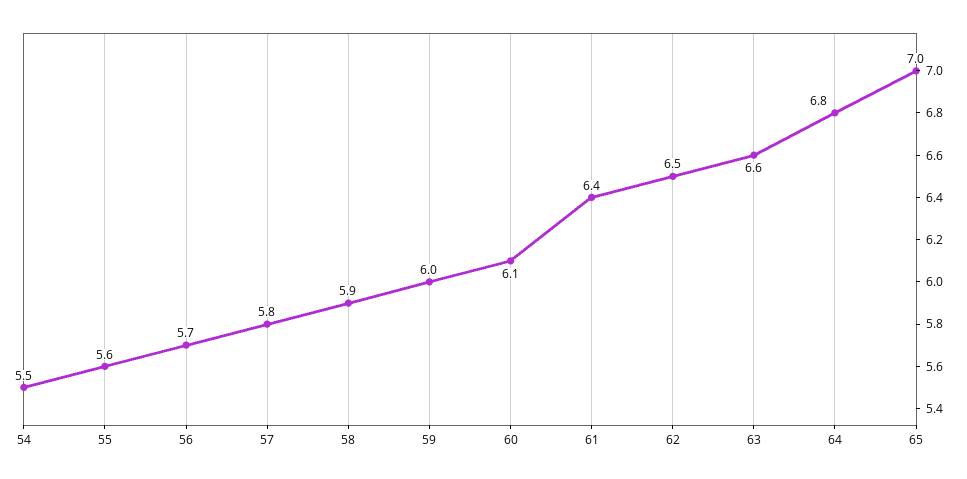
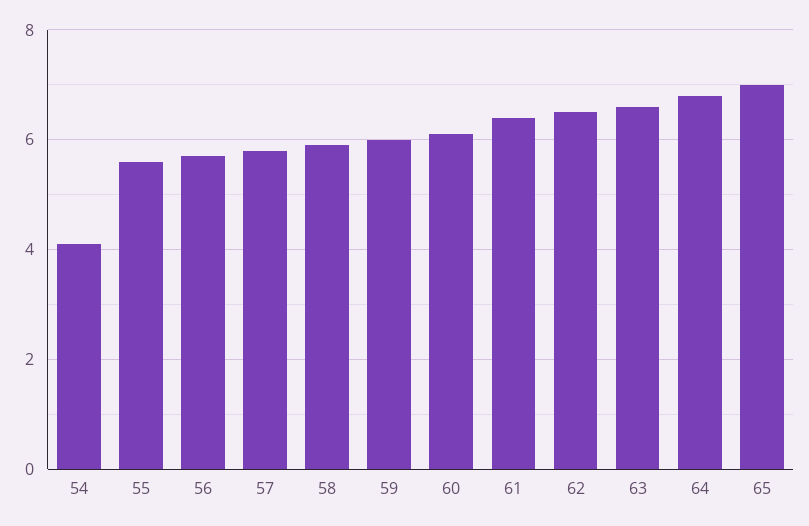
54: 5.5 -> 4

